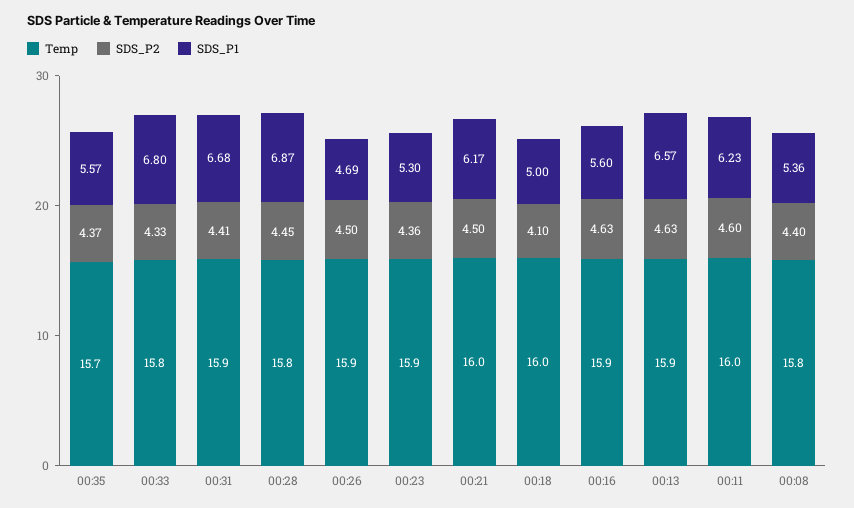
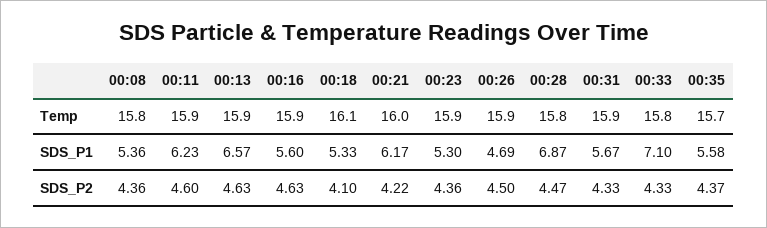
SDS_P1, 00:35: 5.57 -> 5.58
SDS_P1, 00:33: 6.8 -> 7.1
SDS_P2, 00:31: 4.41 -> 4.33
SDS_P1, 00:31: 6.68 -> 5.67
SDS_P2, 00:28: 4.45 -> 4.47
SDS_P2, 00:21: 4.5 -> 4.22
Temp, 00:18: 16 -> 16.1
SDS_P1, 00:18: 5 -> 5.33
Temp, 00:11: 16 -> 15.9
SDS_P2, 00:08: 4.4 -> 4.36

